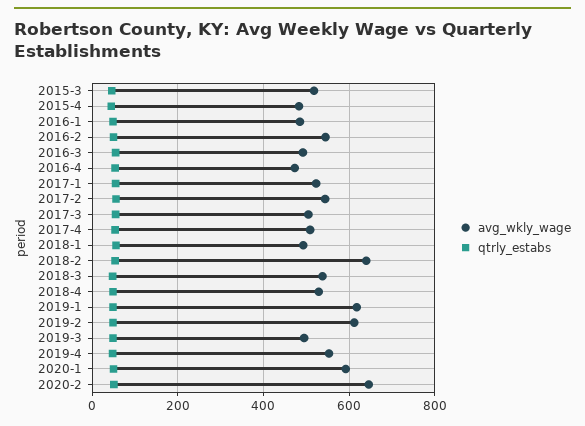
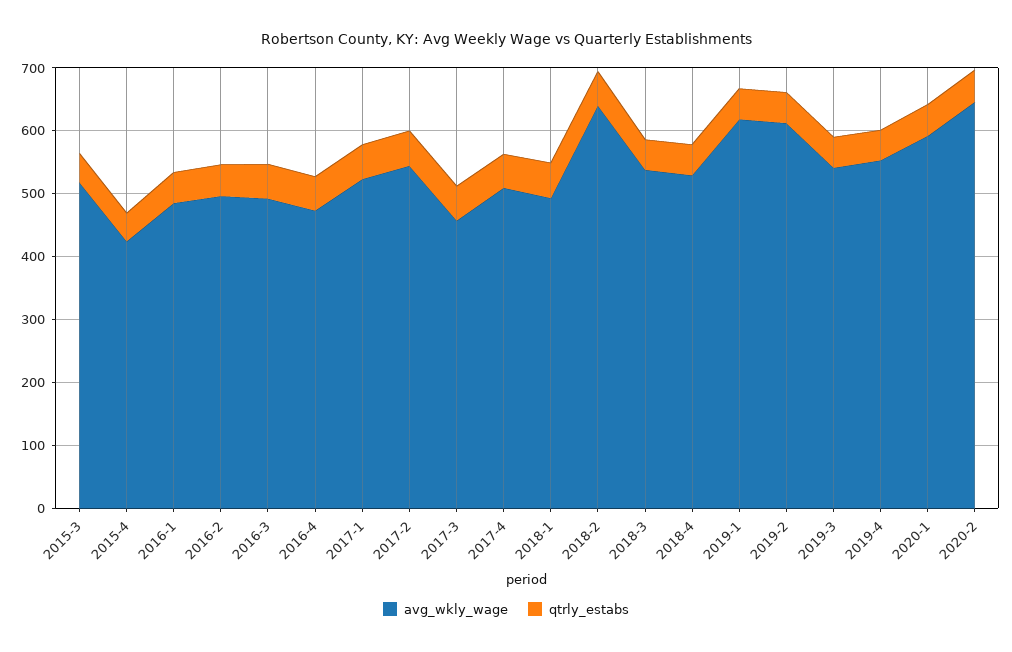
avg_wkly_wage, 2015-4: 480 -> 420
avg_wkly_wage, 2016-2: 540 -> 500
avg_wkly_wage, 2017-3: 500 -> 460
avg_wkly_wage, 2019-3: 500 -> 540

